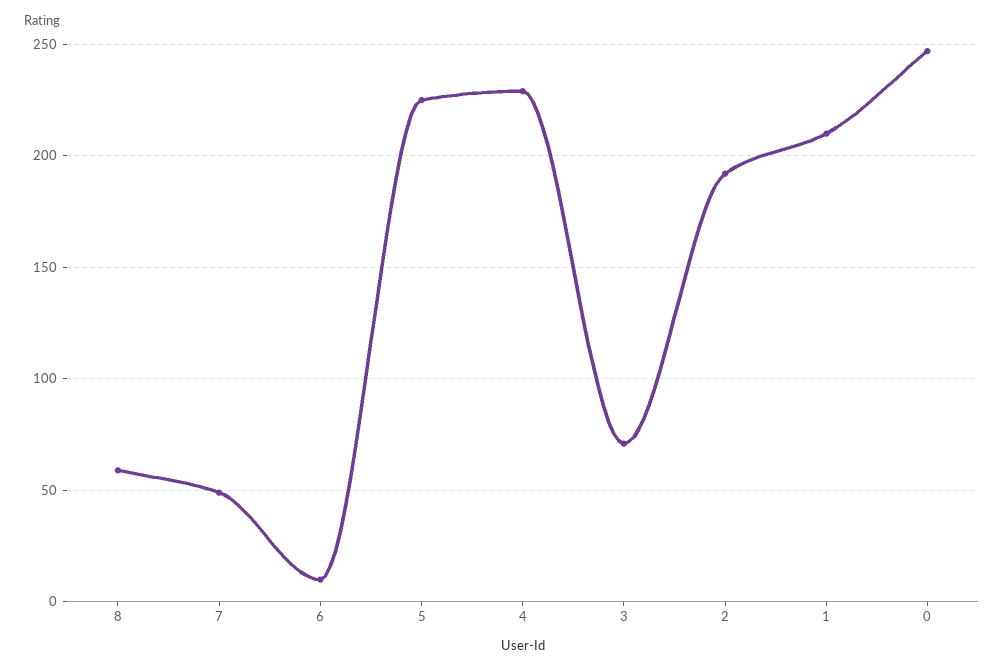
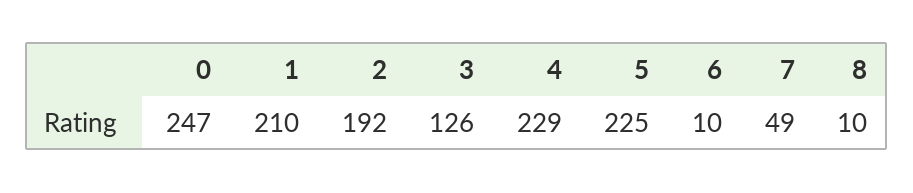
8: 60 -> 10
3: 70 -> 126

